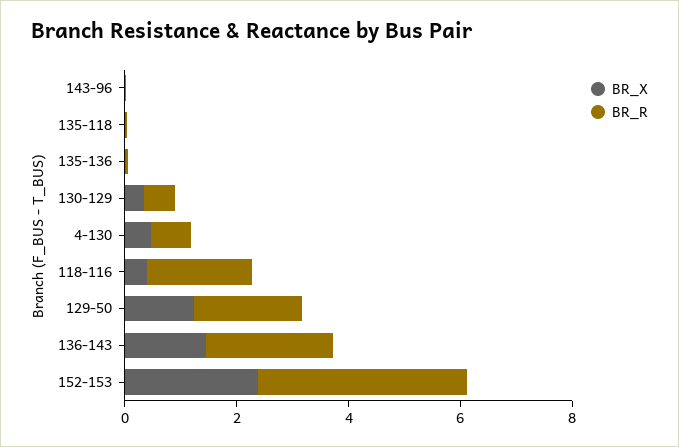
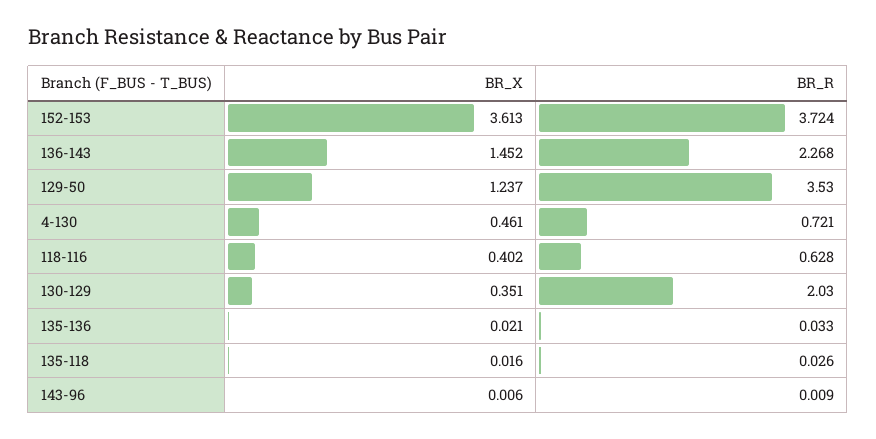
BR_R, 130-129: 0.5 -> 2.03
BR_R, 118-116: 2 -> 0.628
BR_R, 129-50: 2 -> 3.53
BR_X, 152-153: 2.5 -> 3.613

